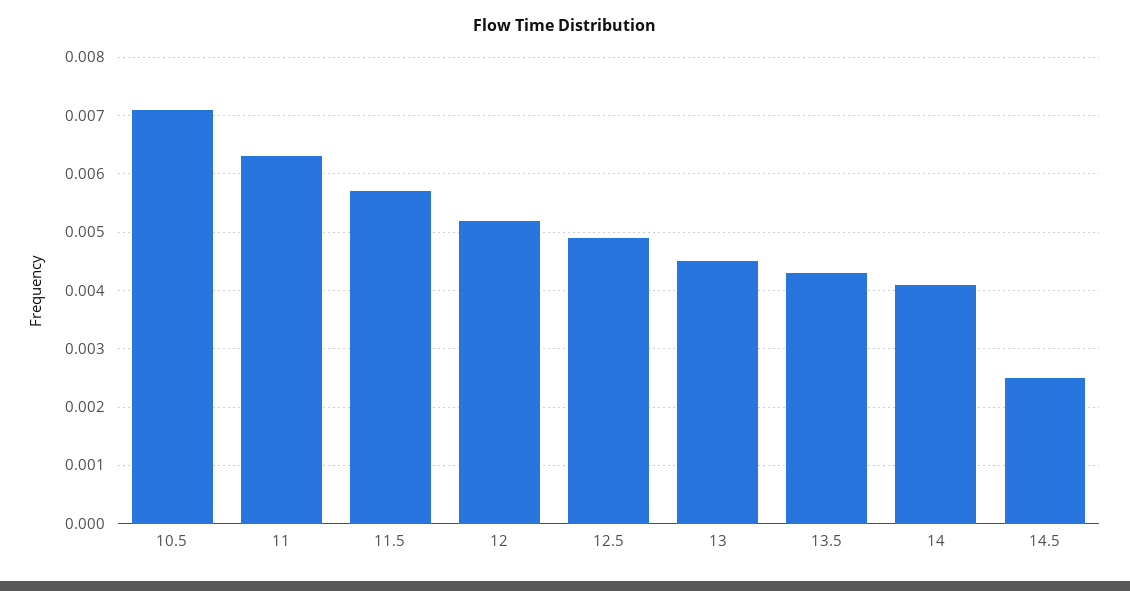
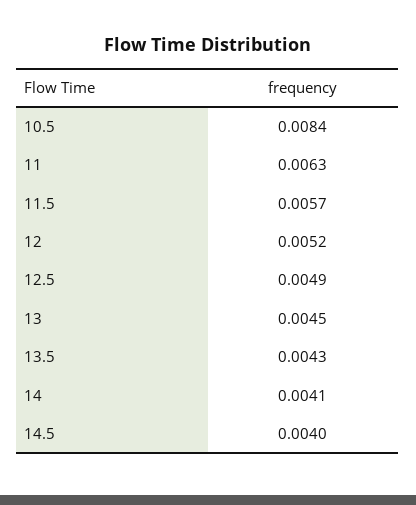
10.5: 0.007 -> 0.0084
14.5: 0.0025 -> 0.004

